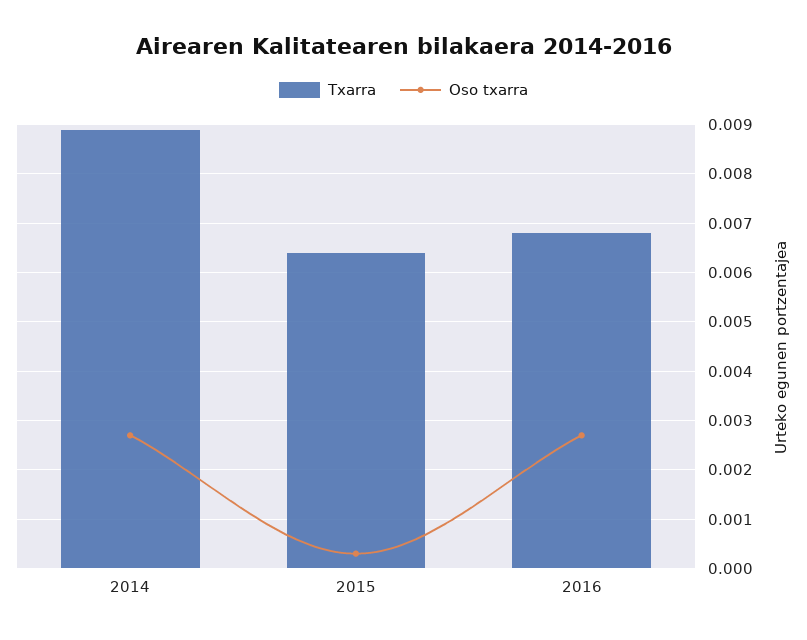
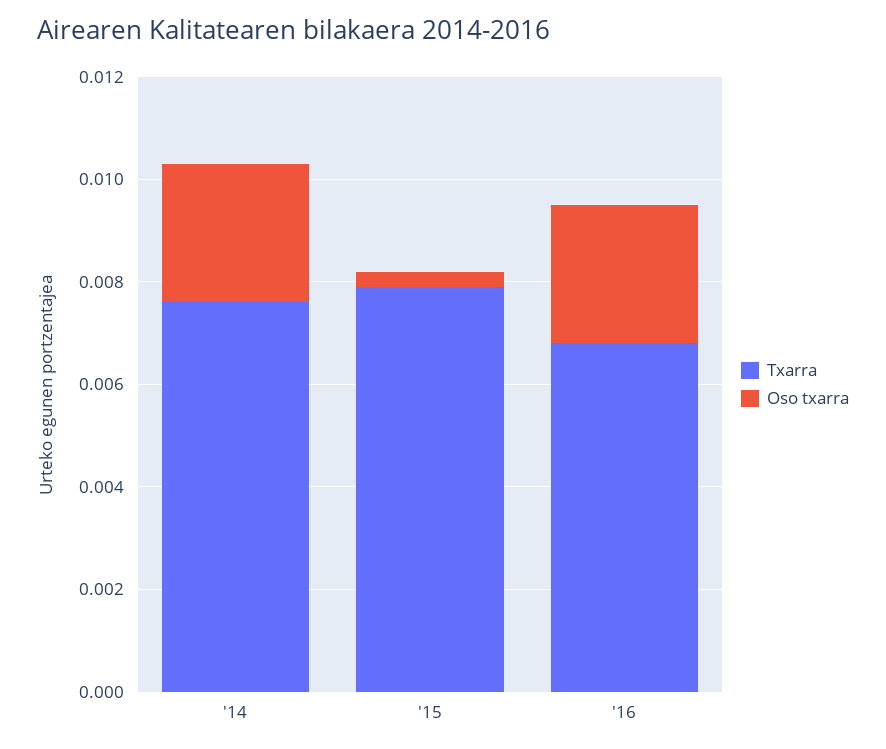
Txarra, 2014: 0.009 -> 0.0075
Txarra, 2015: 0.0065 -> 0.008

